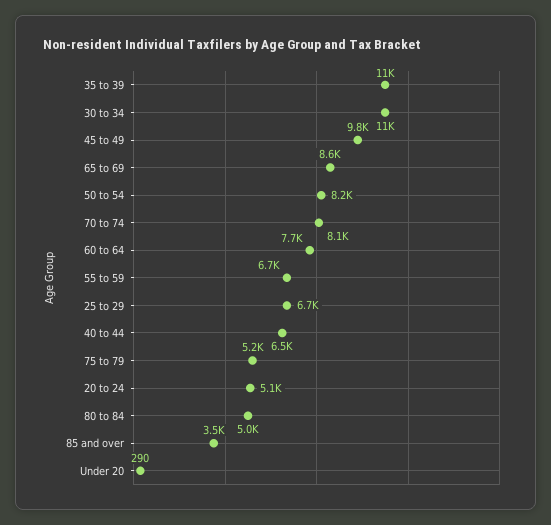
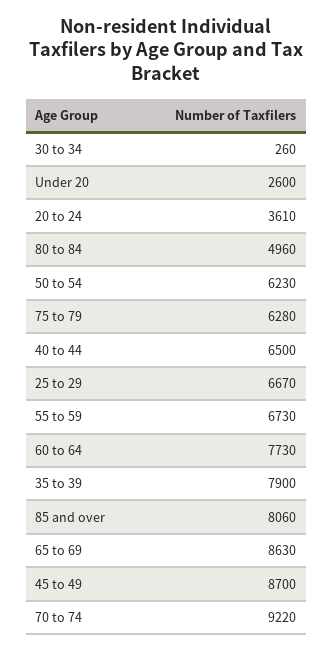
35 to 39: 11000 -> 7900
30 to 34: 11000 -> 260
45 to 49: 9800 -> 8700
50 to 54: 8200 -> 6230
70 to 74: 8100 -> 9220
75 to 79: 5200 -> 6280
20 to 24: 5100 -> 3610
85 and over: 3500 -> 8060
Under 20: 290 -> 2600

